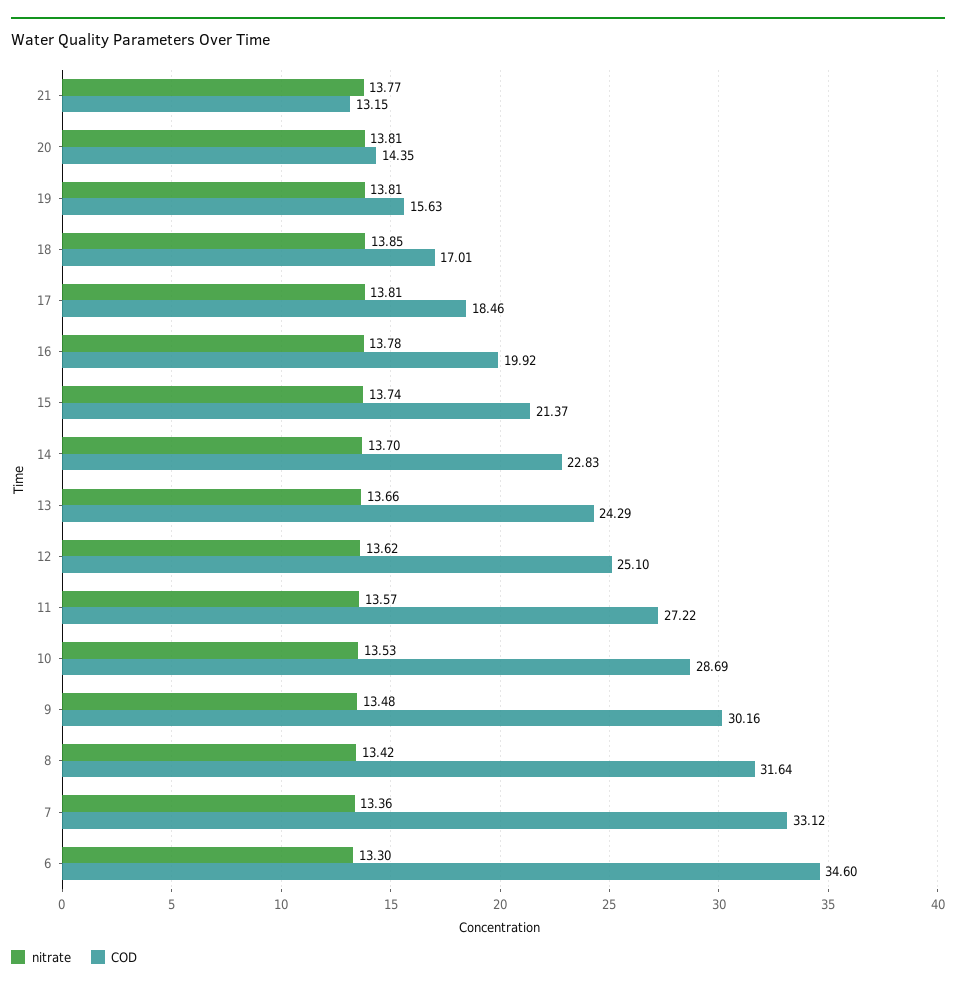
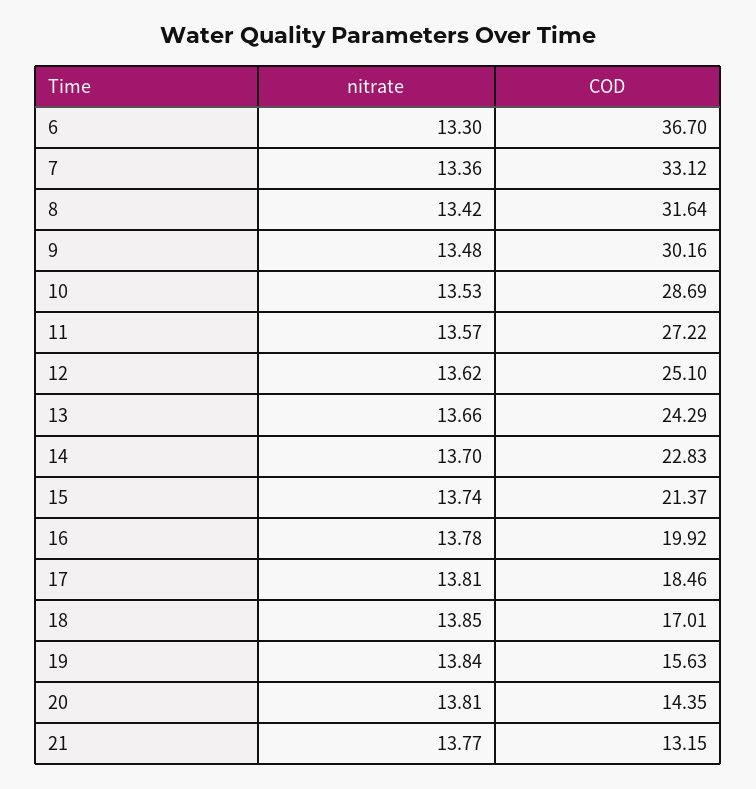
nitrate, 19: 13.81 -> 13.84
COD, 6: 34.6 -> 36.7

